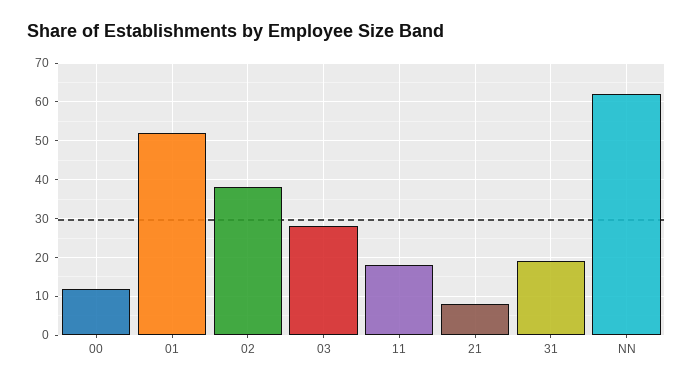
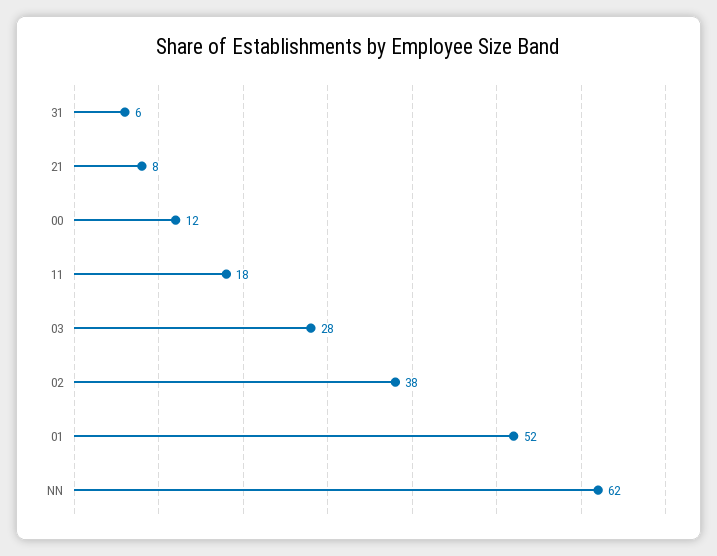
31: 20 -> 6

